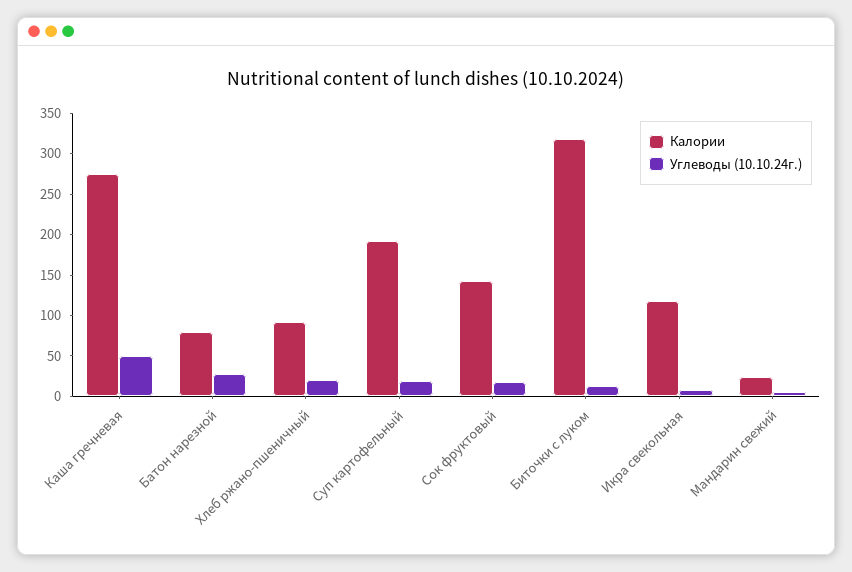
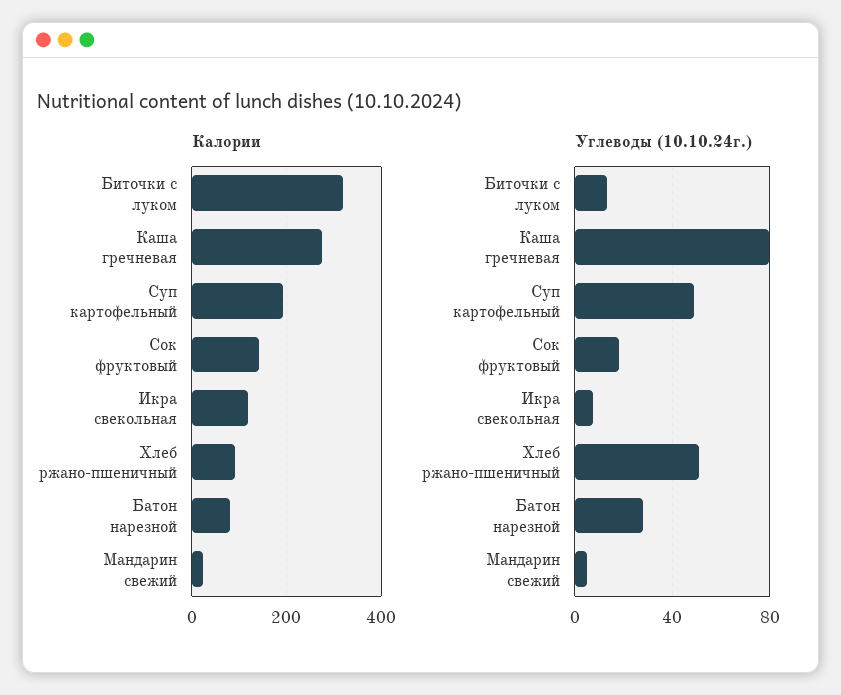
Углеводы (10.10.24г.), Каша гречневая: 50 -> 80
Углеводы (10.10.24г.), Хлеб ржано-пшеничный: 20 -> 50
Углеводы (10.10.24г.), Суп картофельный: 20 -> 50

